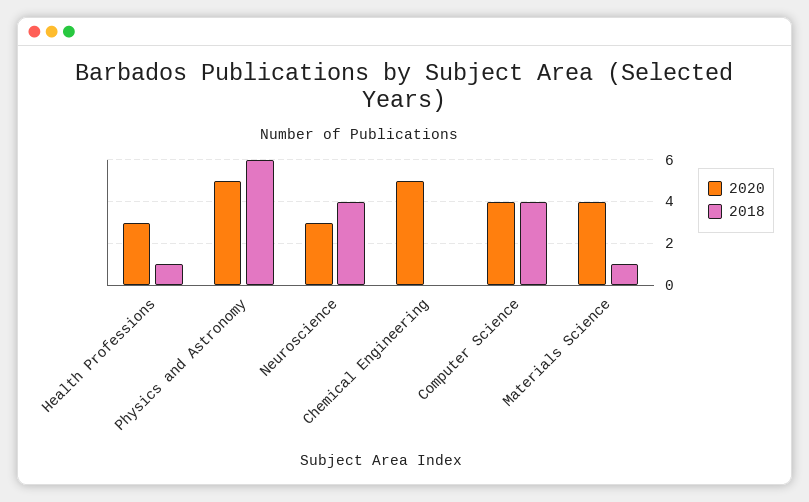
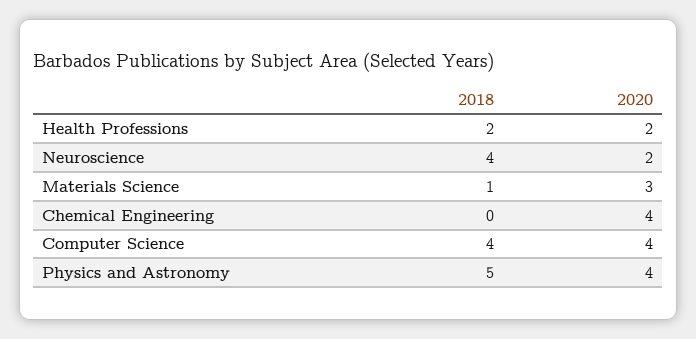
2020, Health Professions: 3 -> 2
2018, Health Professions: 1 -> 2
2020, Physics and Astronomy: 5 -> 4
2018, Physics and Astronomy: 6 -> 5
2020, Neuroscience: 3 -> 2
2020, Chemical Engineering: 5 -> 4
2020, Materials Science: 4 -> 3

